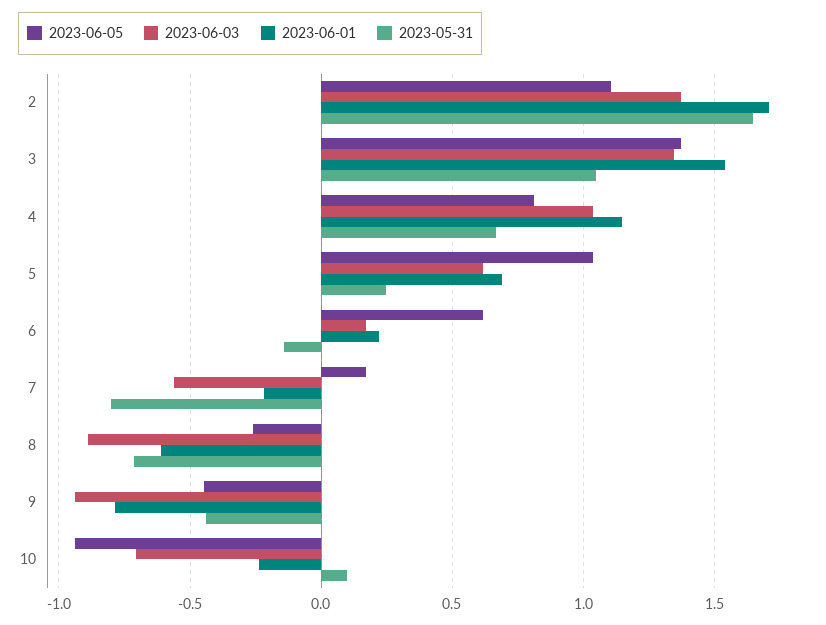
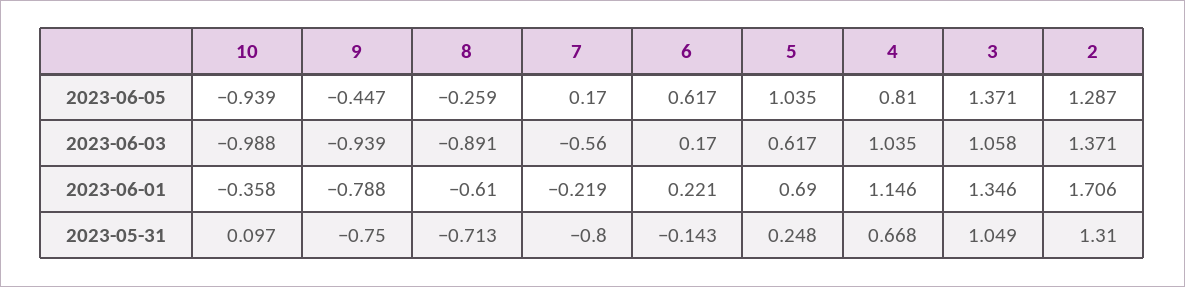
2023-06-05, 2: 1.1 -> 1.287
2023-05-31, 2: 1.65 -> 1.31
2023-06-03, 3: 1.35 -> 1.058
2023-06-01, 3: 1.55 -> 1.346
2023-05-31, 9: -0.45 -> -0.75
2023-06-03, 10: -0.7 -> -0.988
2023-06-01, 10: -0.25 -> -0.358

